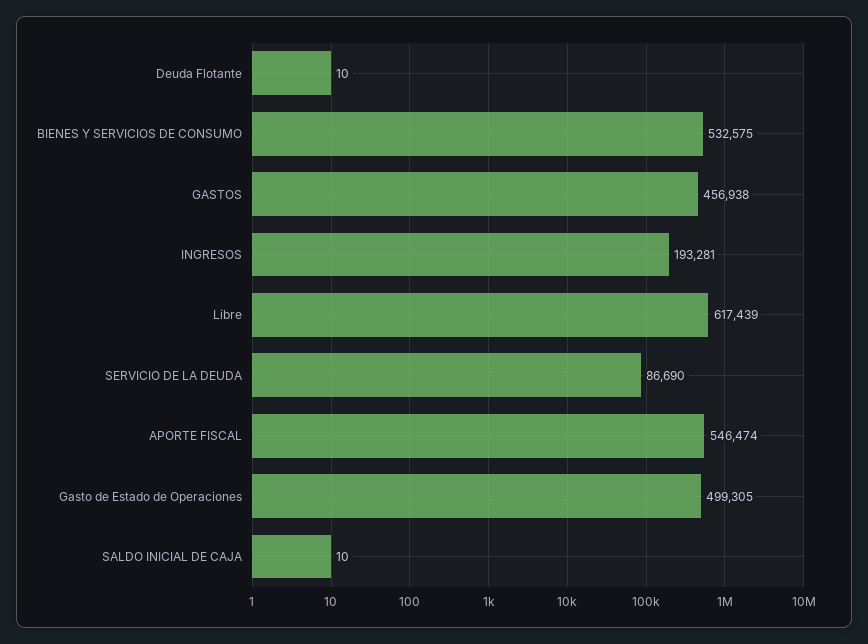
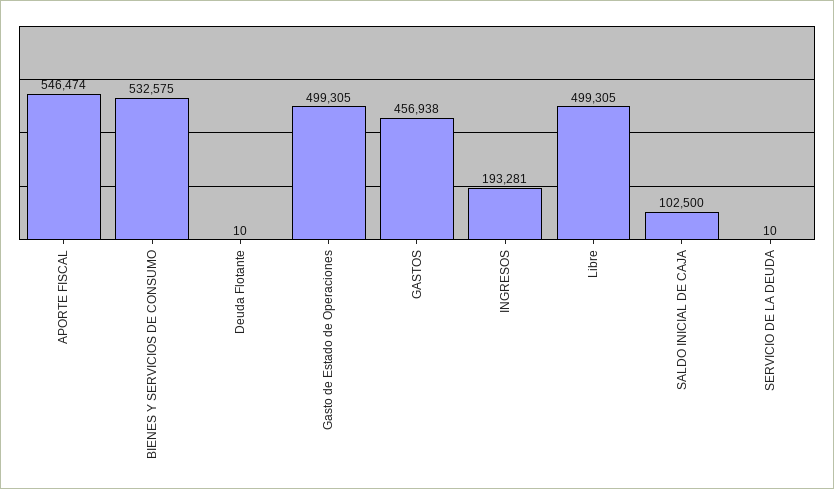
Libre: 617439 -> 499305
SERVICIO DE LA DEUDA: 86690 -> 10
SALDO INICIAL DE CAJA: 10 -> 102500

